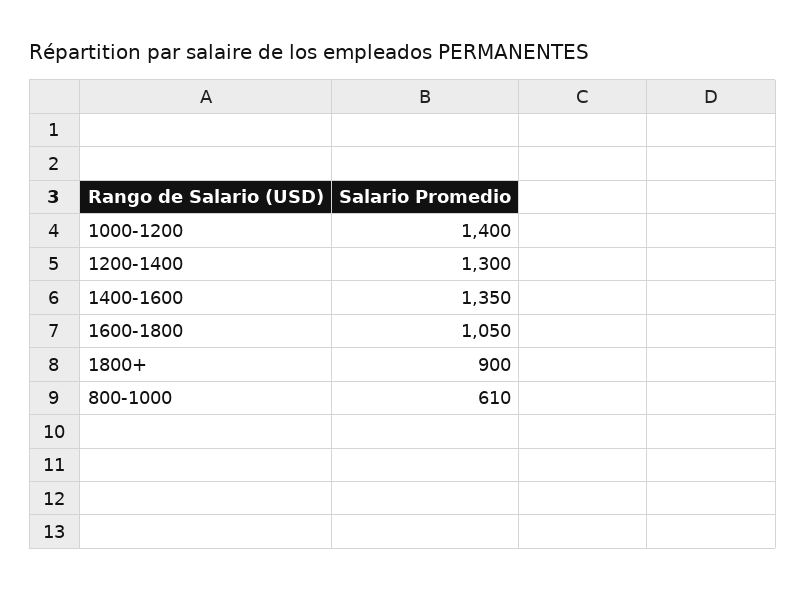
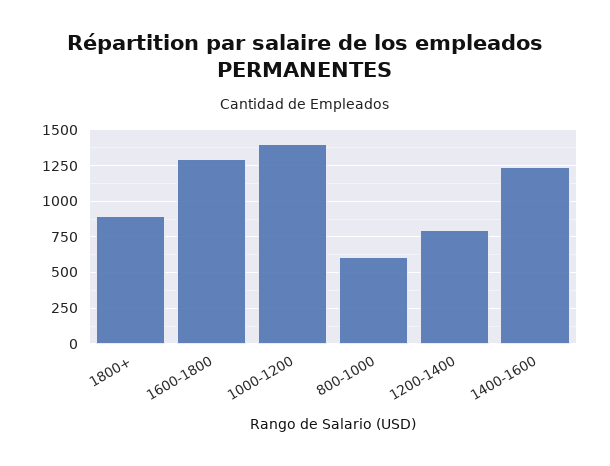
1200-1400: 1300 -> 800
1400-1600: 1350 -> 1250
1600-1800: 1050 -> 1300

